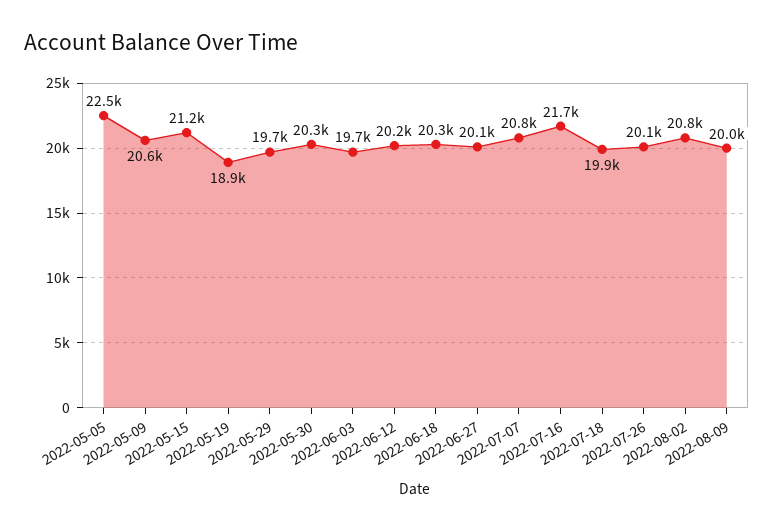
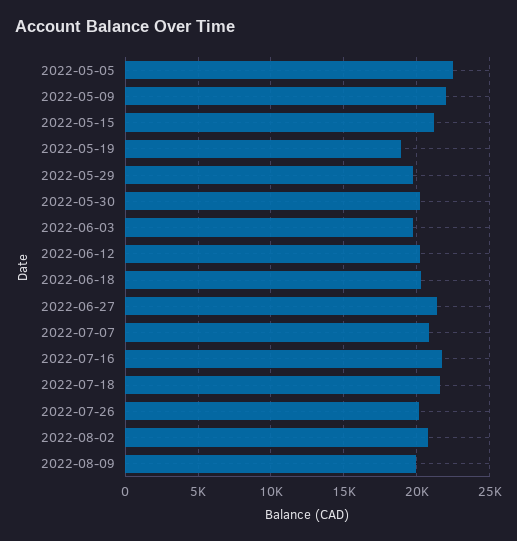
2022-05-09: 20600 -> 22000
2022-06-27: 20100 -> 21500
2022-07-18: 19900 -> 21500

